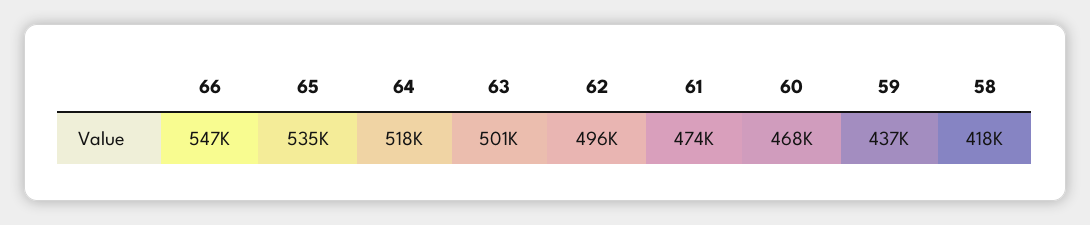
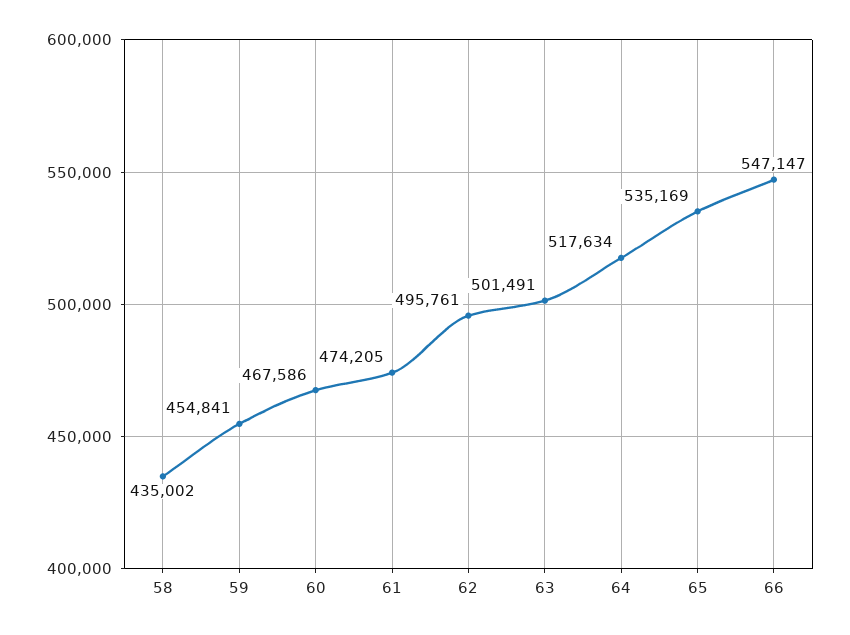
59: 437000 -> 454841
58: 418000 -> 435002

